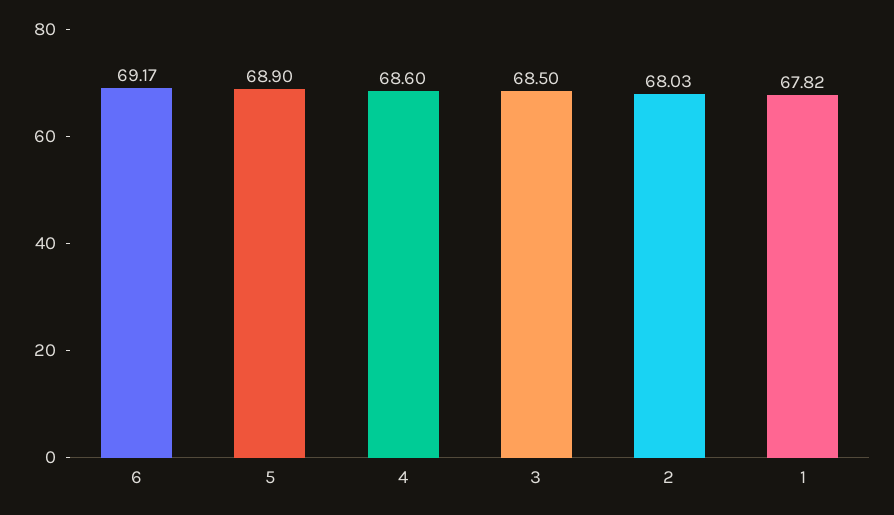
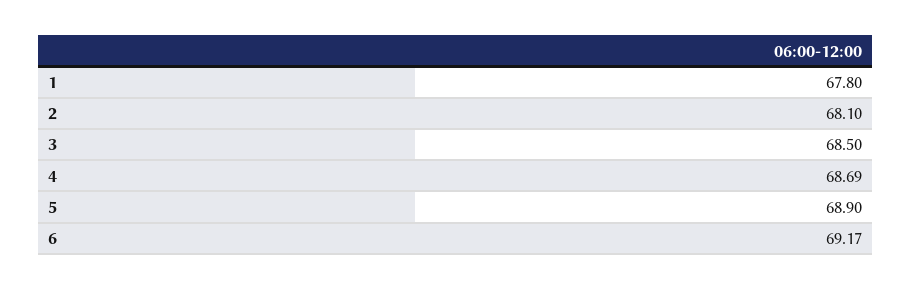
4: 68.6 -> 68.69
2: 68.03 -> 68.1
1: 67.82 -> 67.8

